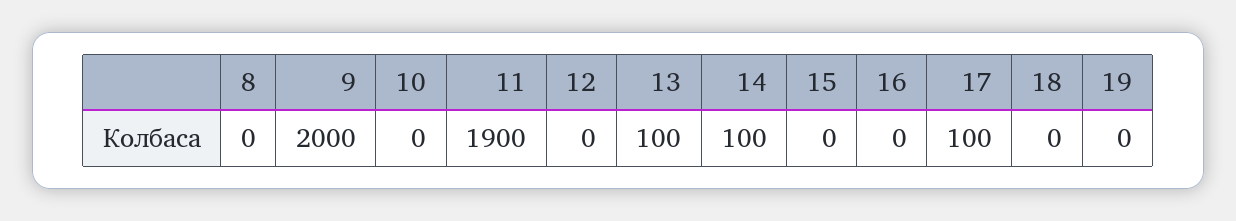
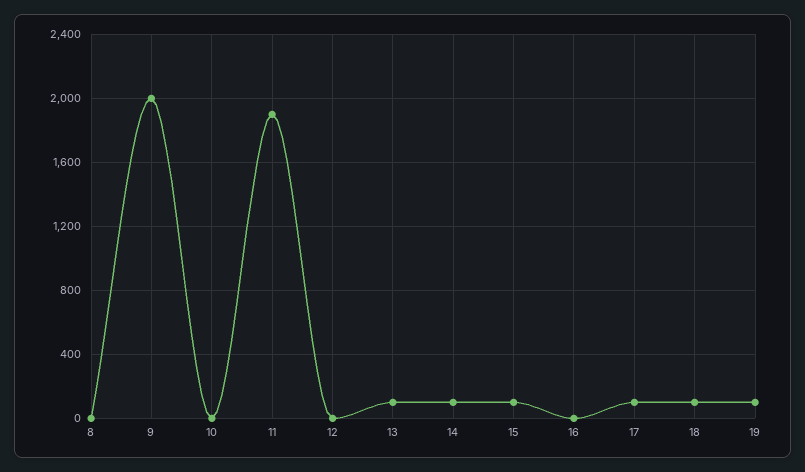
15: 0 -> 100
18: 0 -> 100
19: 0 -> 100

